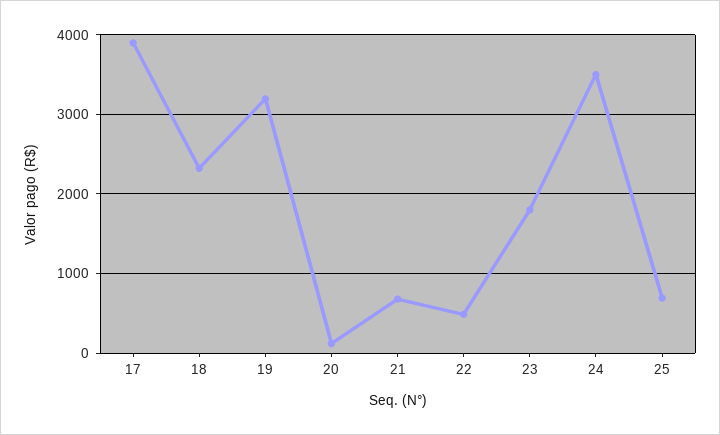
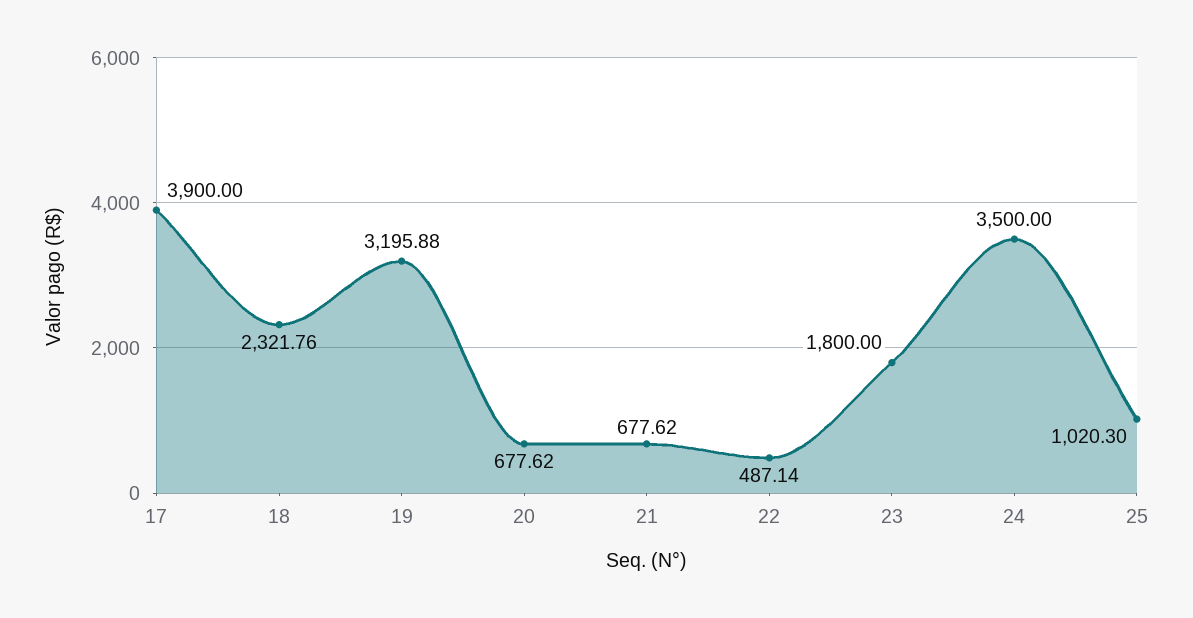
20: 100 -> 677.62
25: 700 -> 1020.3

